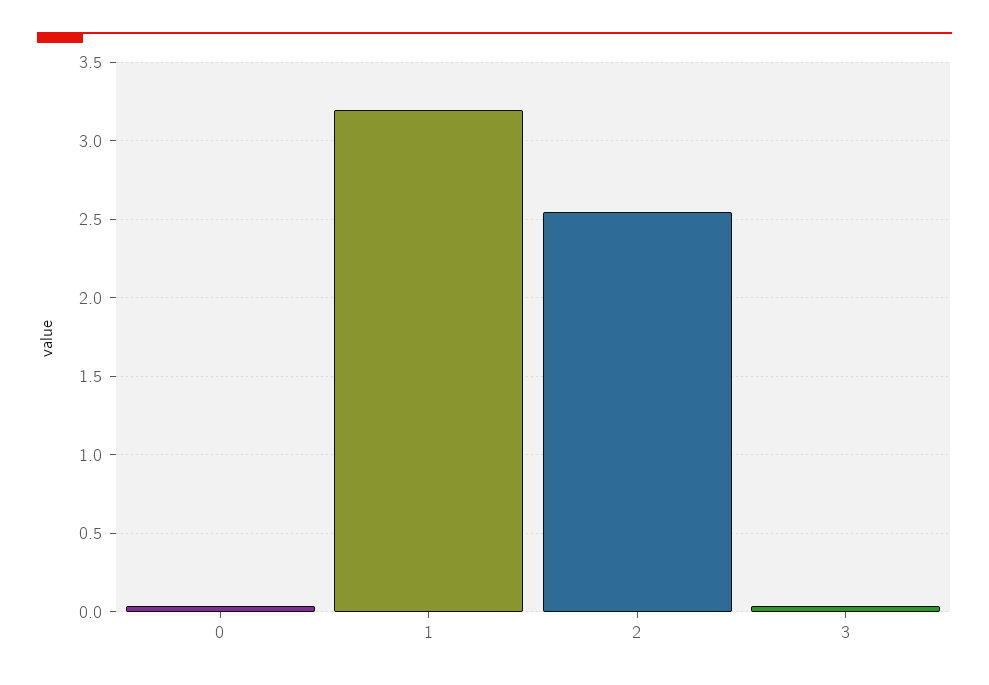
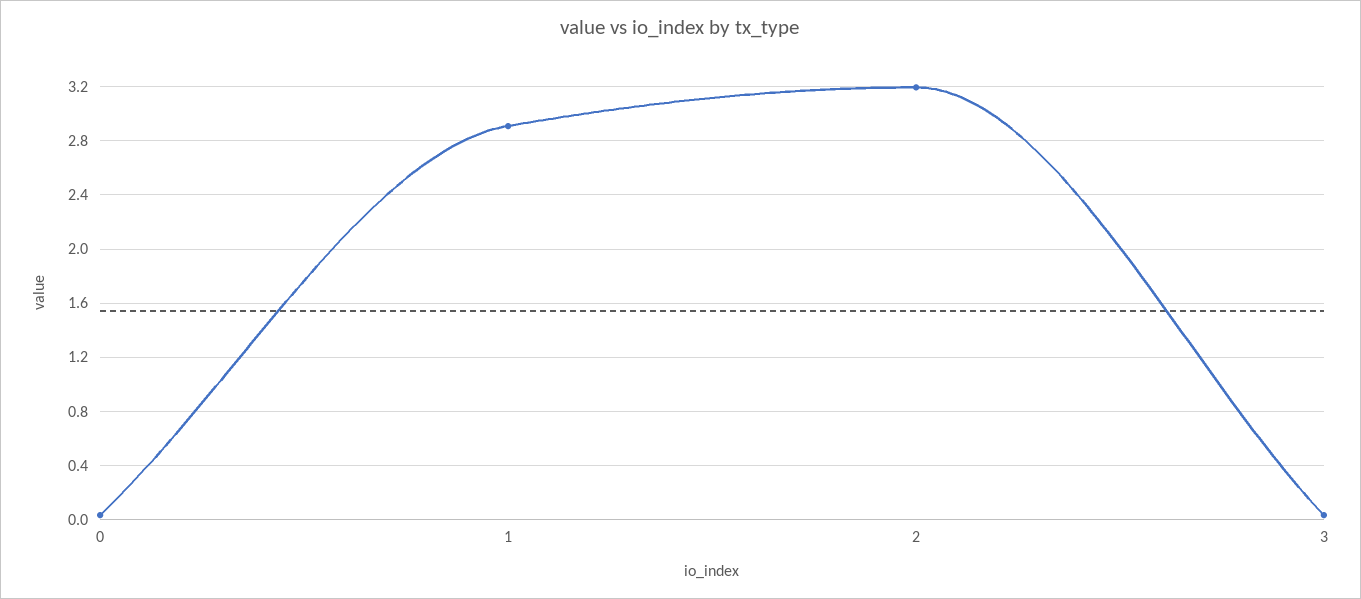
1: 3.2 -> 2.9
2: 2.55 -> 3.2

